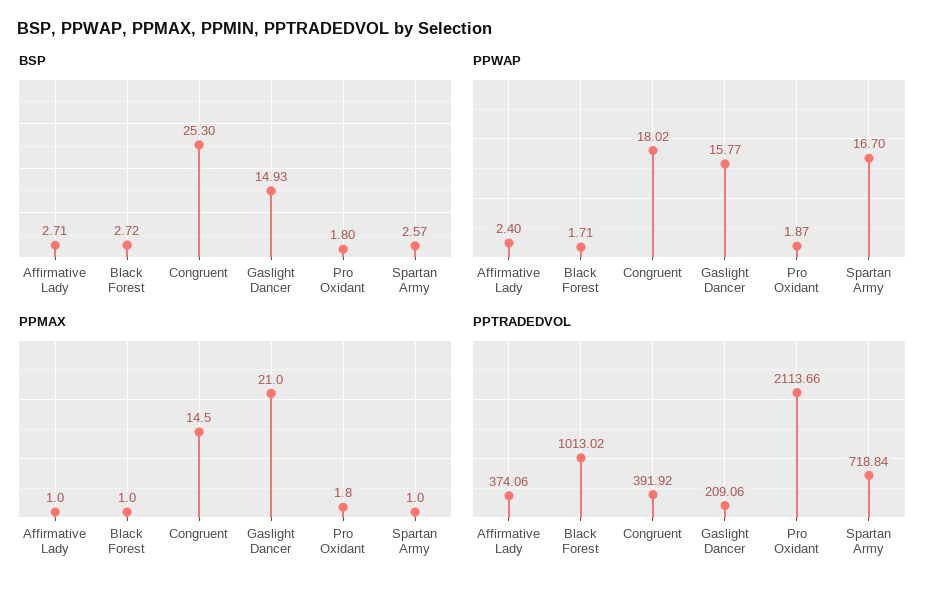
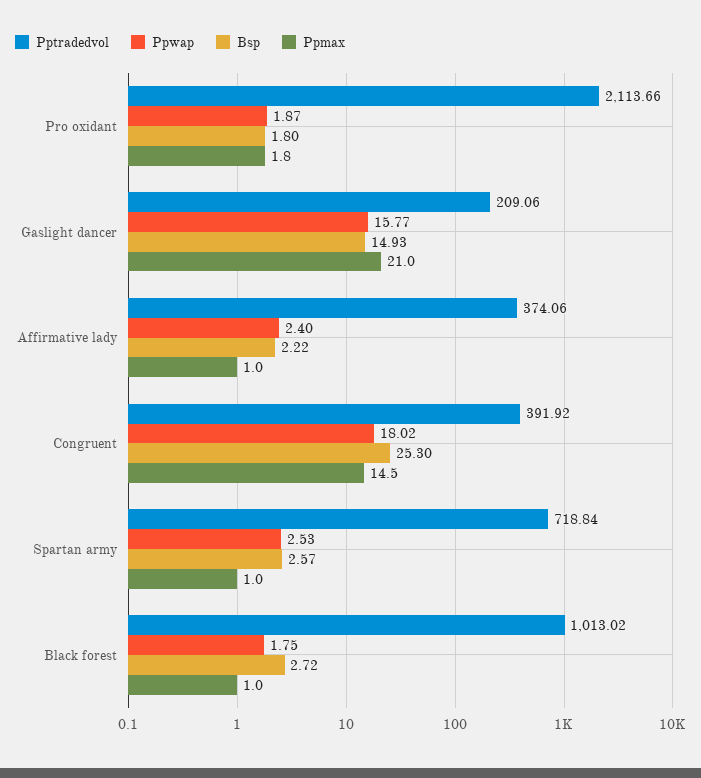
BSP, Affirmative Lady: 2.71 -> 2.22
PPWAP, Black Forest: 1.71 -> 1.75
PPWAP, Spartan Army: 16.7 -> 2.53

